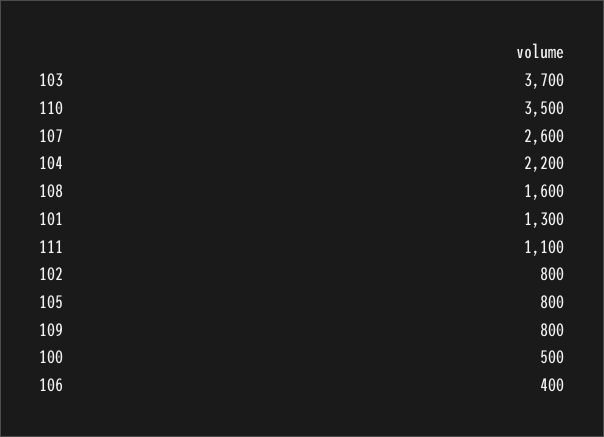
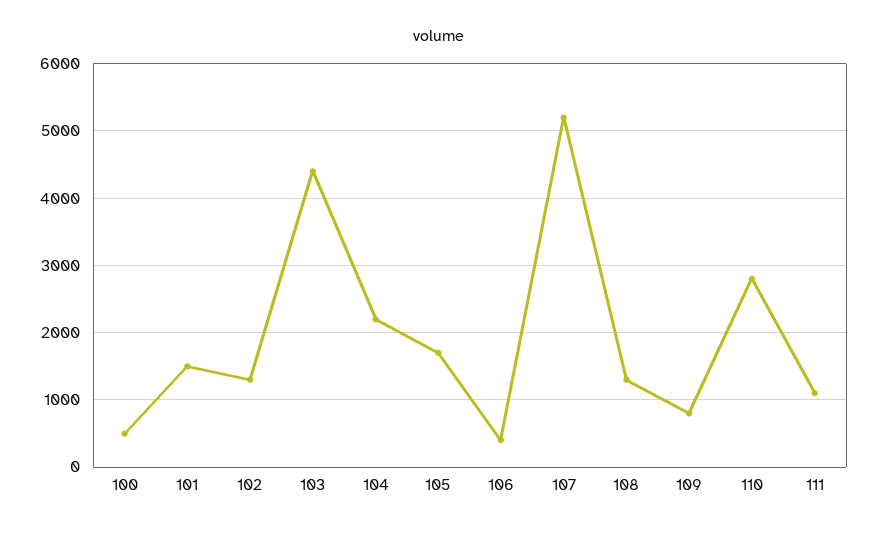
103: 3700 -> 4400
110: 3500 -> 2800
107: 2600 -> 5200
108: 1600 -> 1300
101: 1300 -> 1500
102: 800 -> 1300
105: 800 -> 1700

